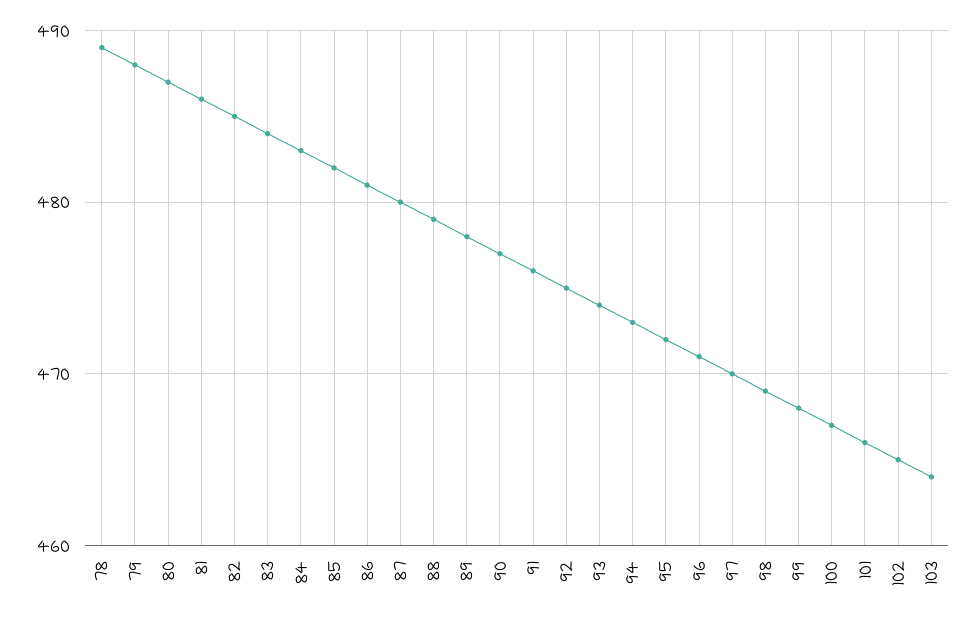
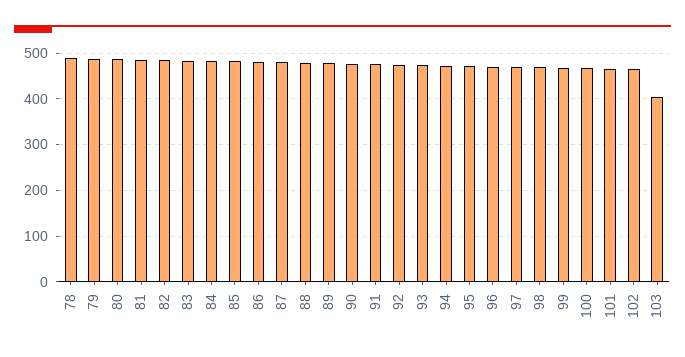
103: 464 -> 400

